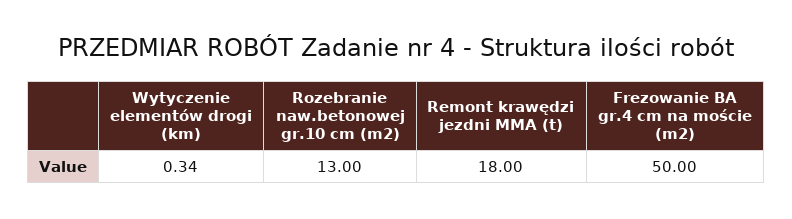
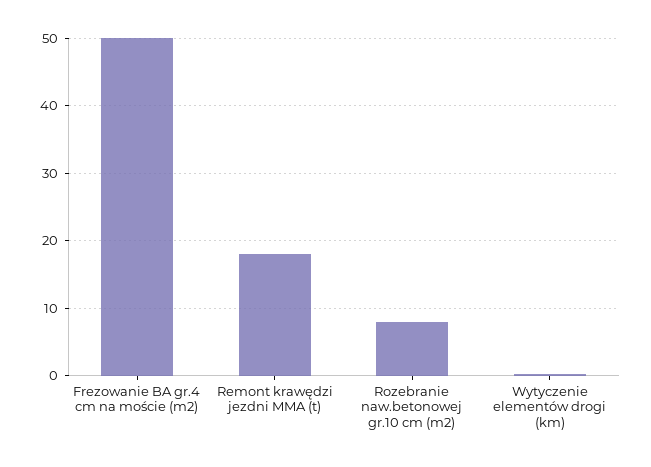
Rozebranie naw.betonowej gr.10 cm (m2): 13 -> 8

